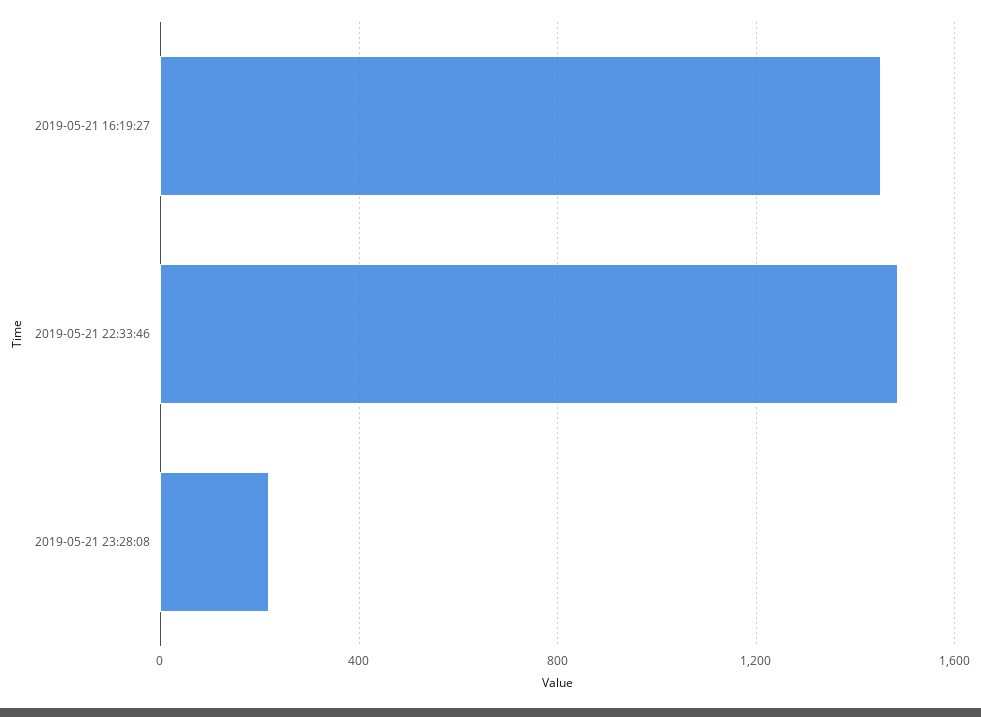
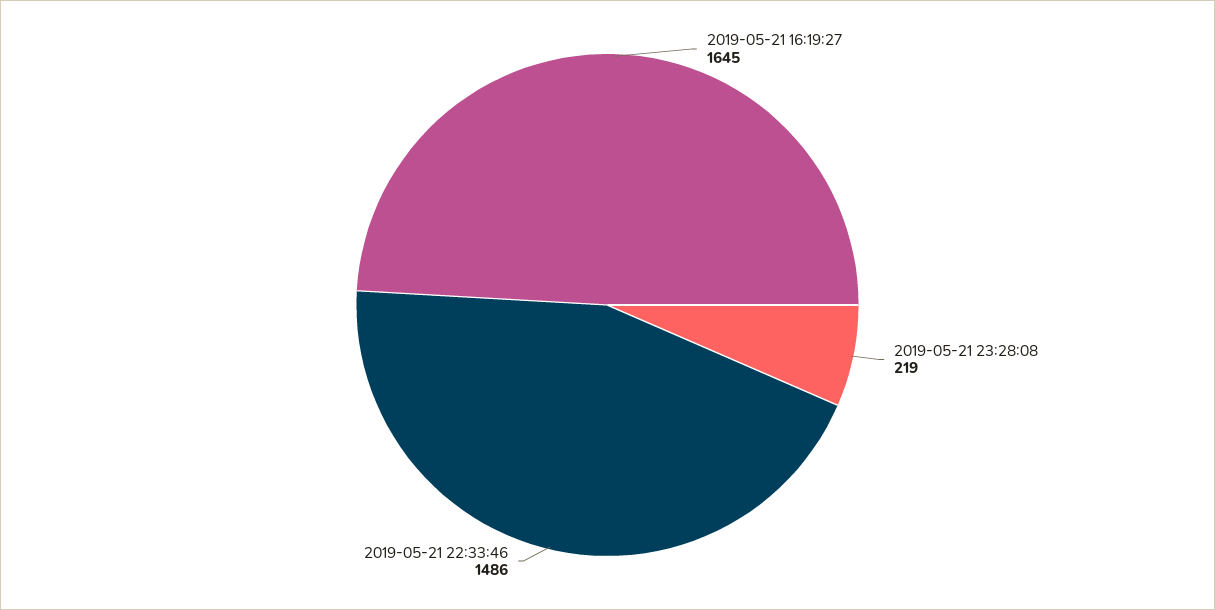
2019-05-21 16:19:27: 1450 -> 1645

